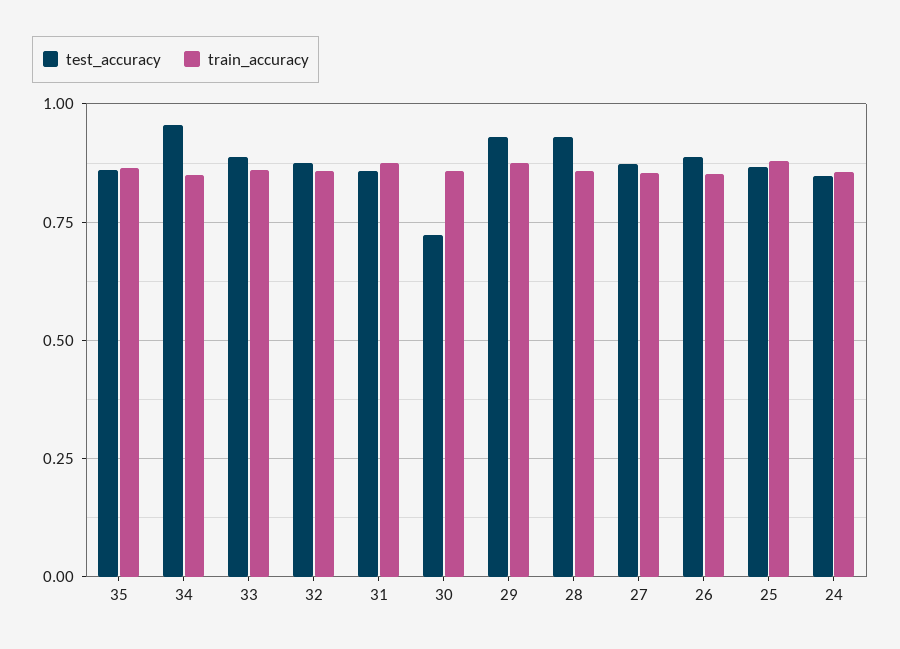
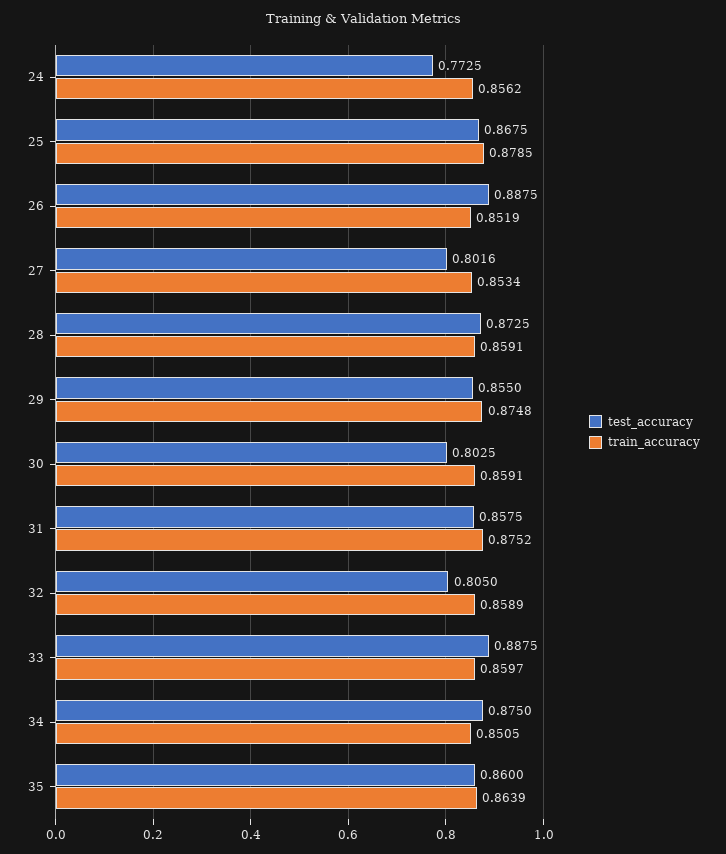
test_accuracy, 34: 0.95 -> 0.875
test_accuracy, 32: 0.875 -> 0.805
test_accuracy, 30: 0.725 -> 0.8025
test_accuracy, 29: 0.925 -> 0.855
test_accuracy, 28: 0.925 -> 0.8725
test_accuracy, 27: 0.875 -> 0.8016
test_accuracy, 24: 0.85 -> 0.7725

